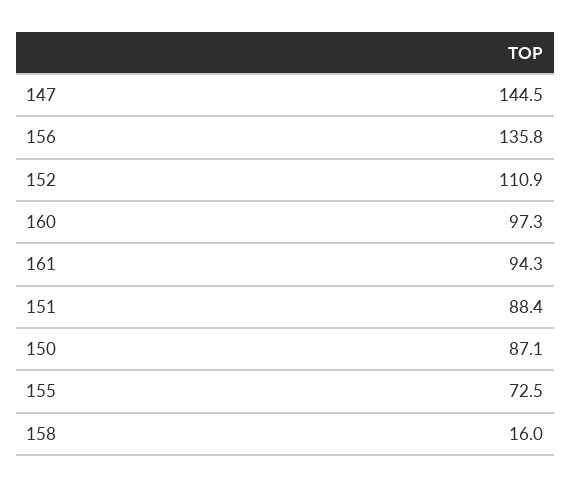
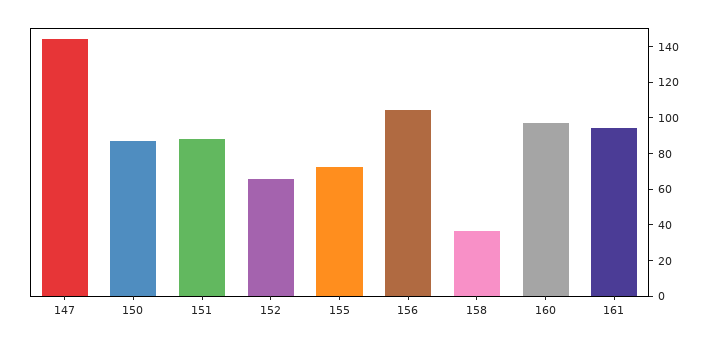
156: 135.8 -> 105
152: 110.9 -> 65
158: 16 -> 35

